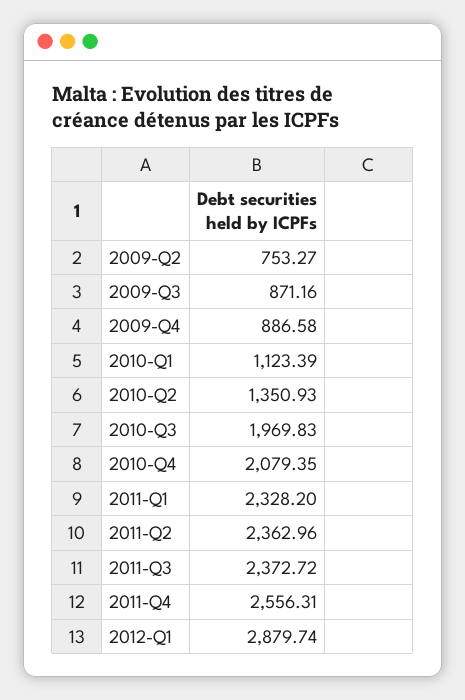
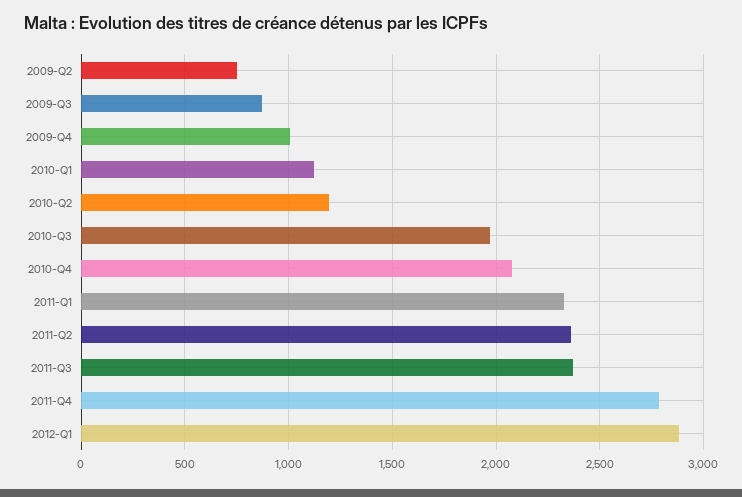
2009-Q4: 886.58 -> 1000
2010-Q2: 1350.93 -> 1200
2011-Q4: 2556.31 -> 2800

